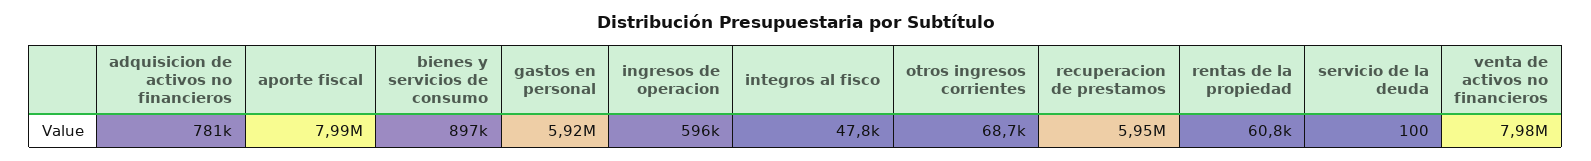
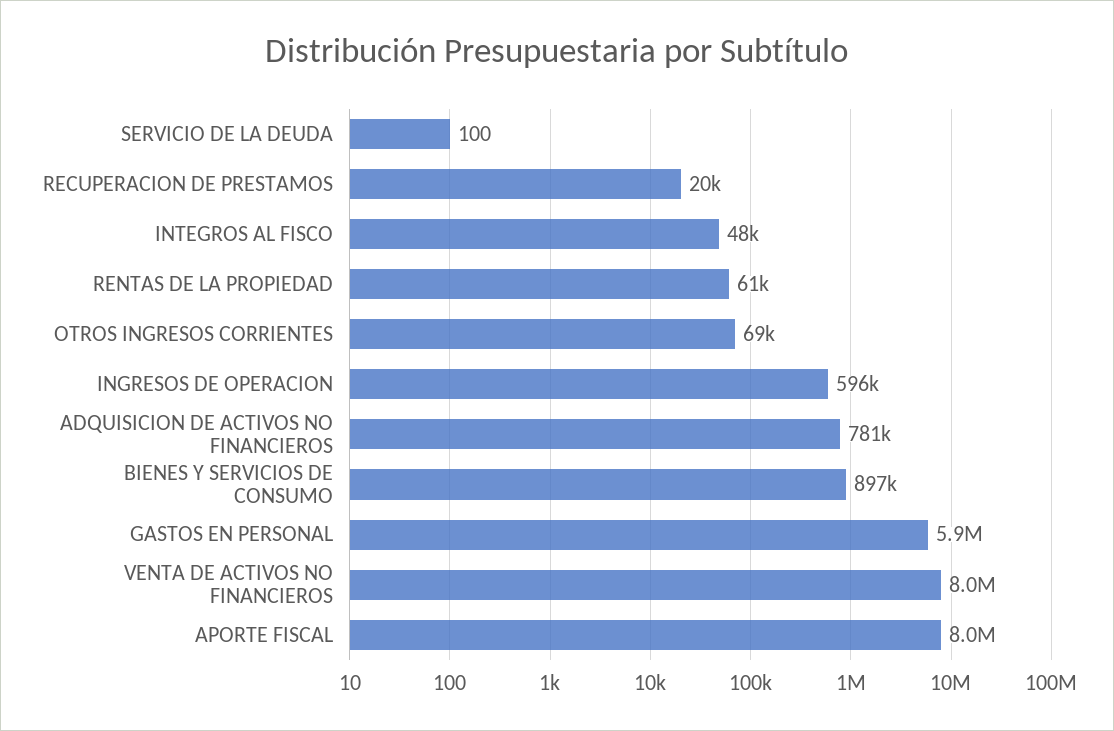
recuperacion de prestamos: 5950000 -> 20000

